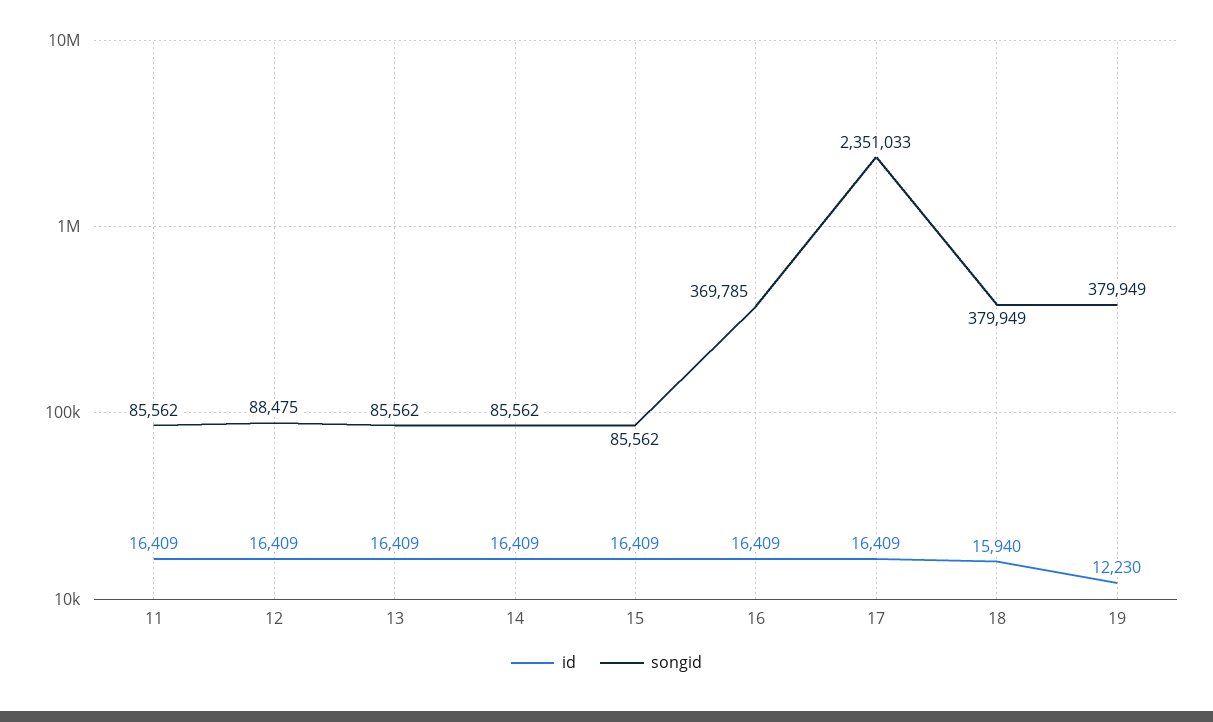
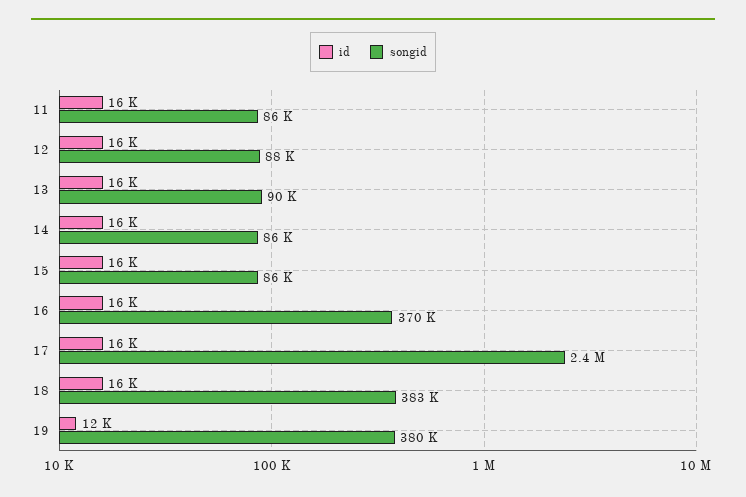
songid, 13: 85562 -> 90000
songid, 18: 379949 -> 383000

